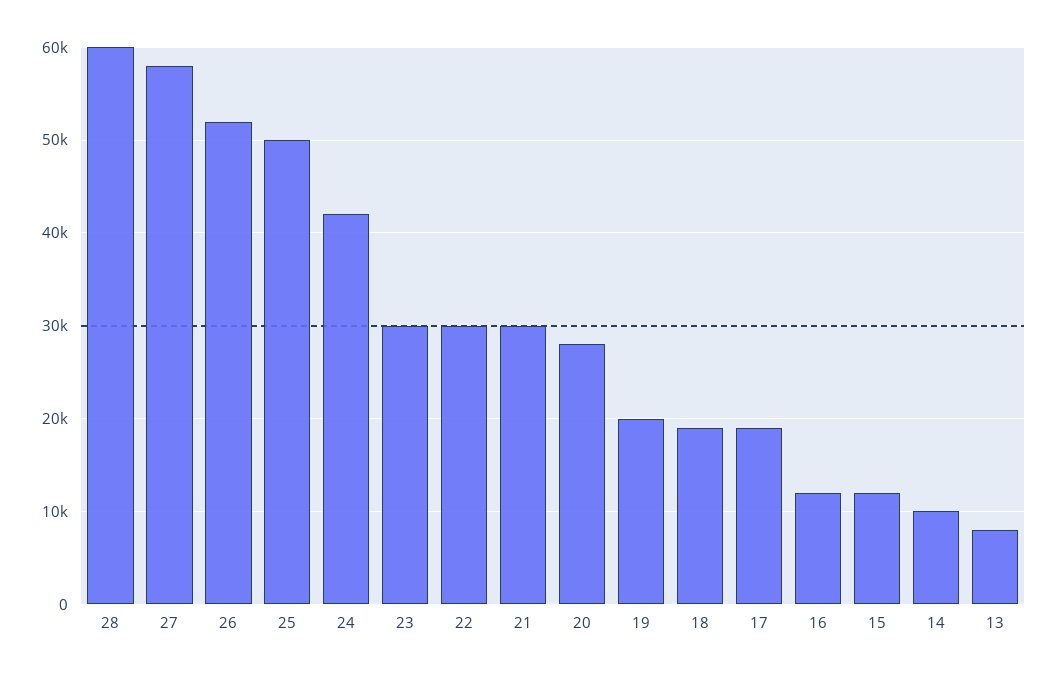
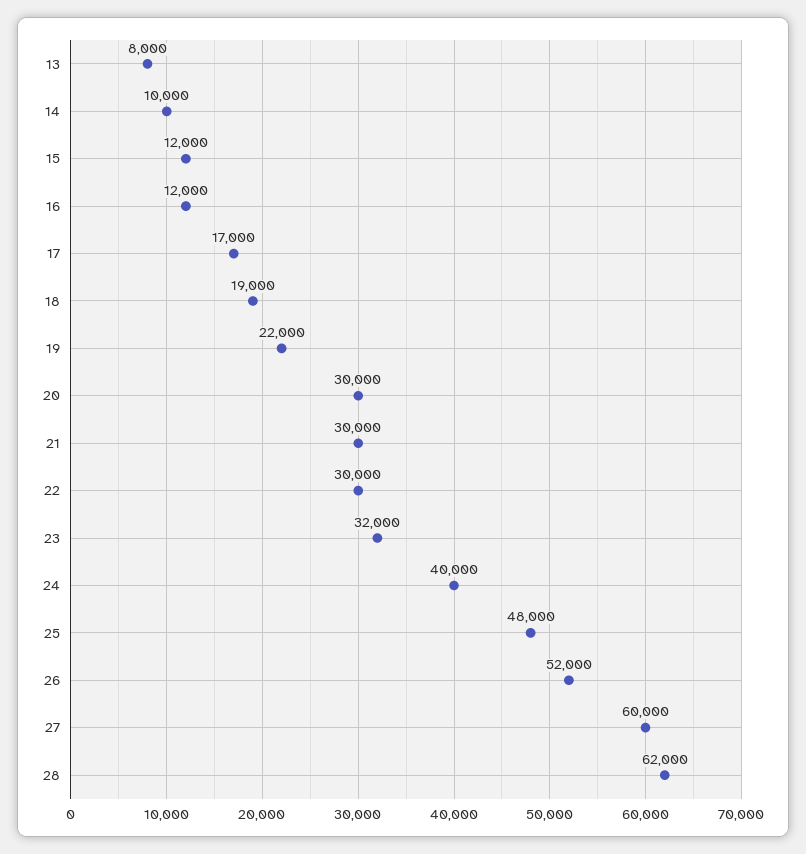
28: 60000 -> 62000
27: 58000 -> 60000
25: 50000 -> 48000
24: 42000 -> 40000
23: 30000 -> 32000
20: 28000 -> 30000
19: 20000 -> 22000
17: 19000 -> 17000

